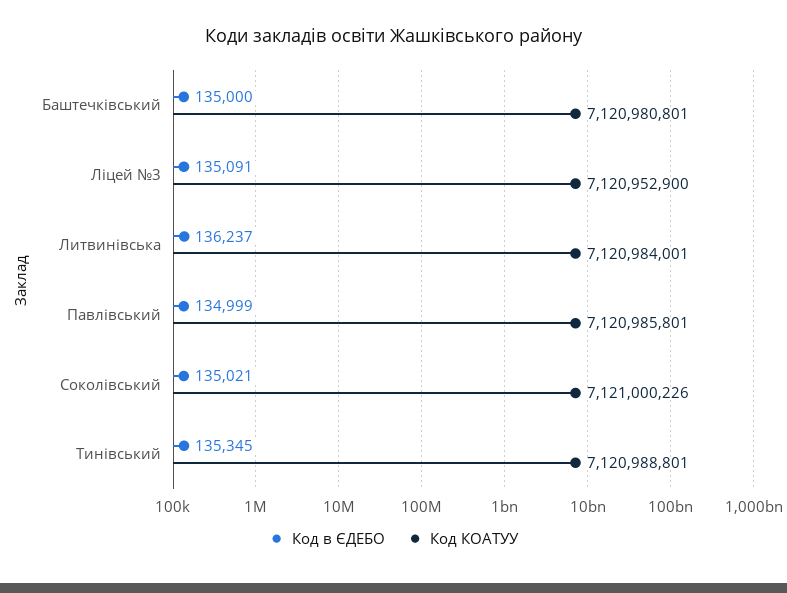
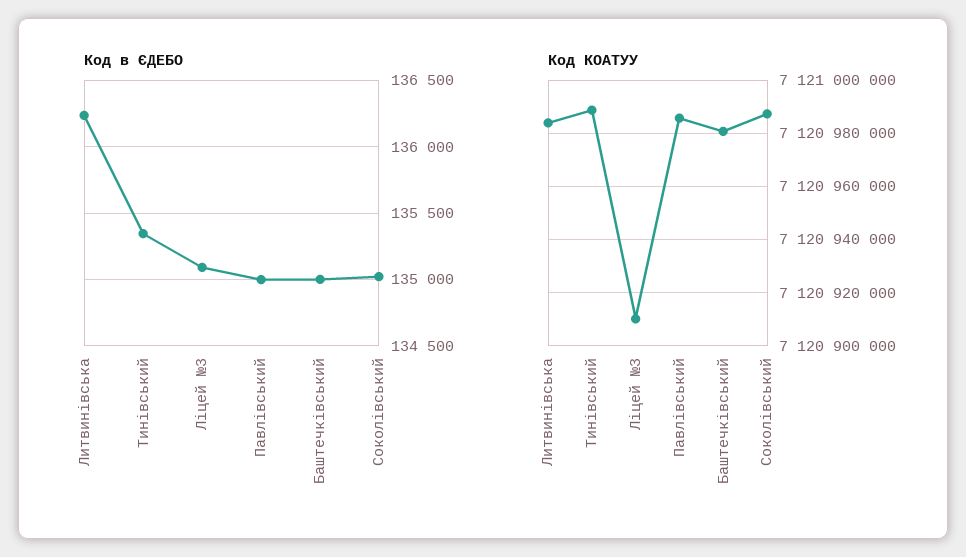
Код КОАТУУ, Ліцей №3: 7120952900 -> 7120910000
Код КОАТУУ, Соколівський: 7121000226 -> 7120987500

